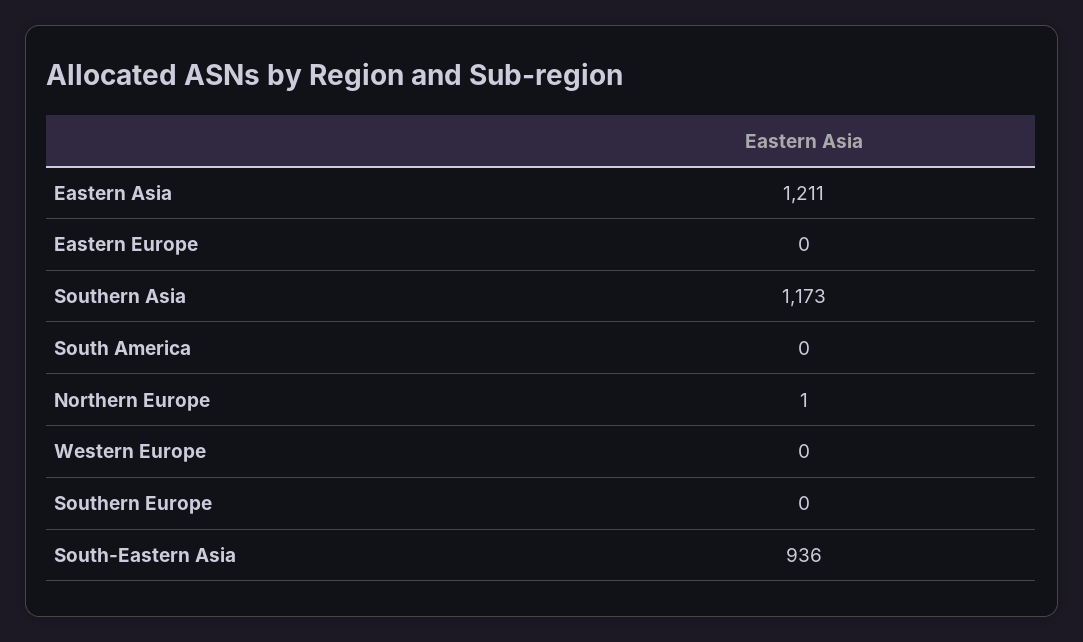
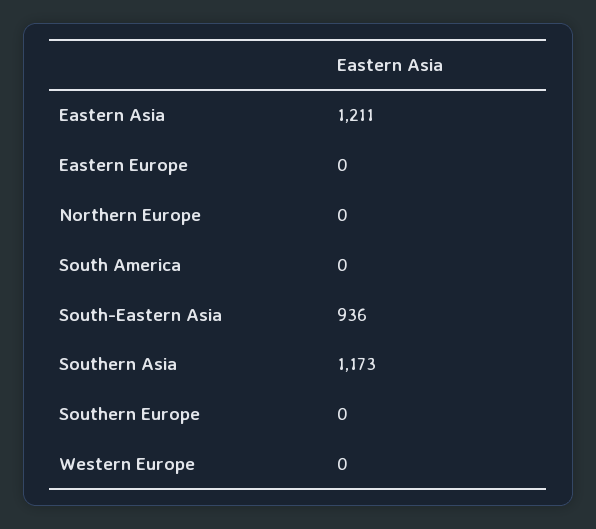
Northern Europe: 1 -> 0

